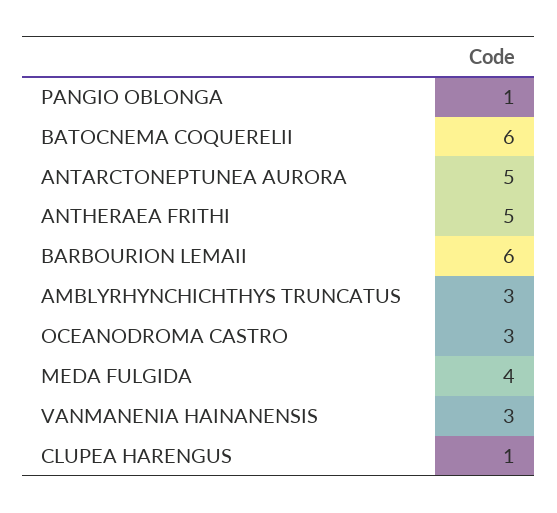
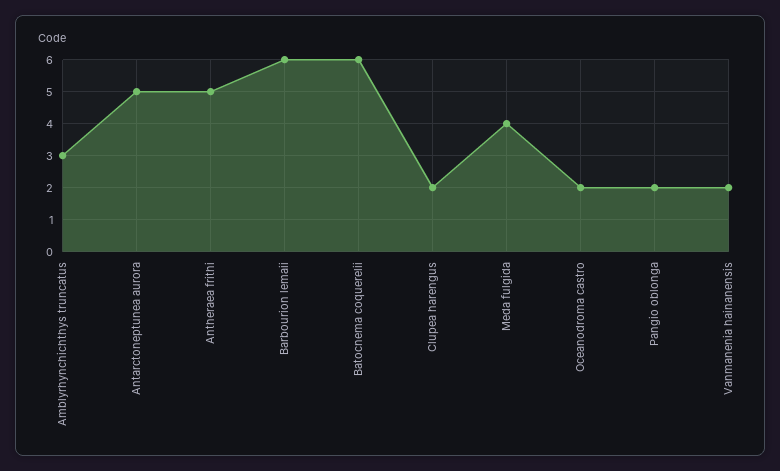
PANGIO OBLONGA: 1 -> 2
OCEANODROMA CASTRO: 3 -> 2
VANMANENIA HAINANENSIS: 3 -> 2
CLUPEA HARENGUS: 1 -> 2

